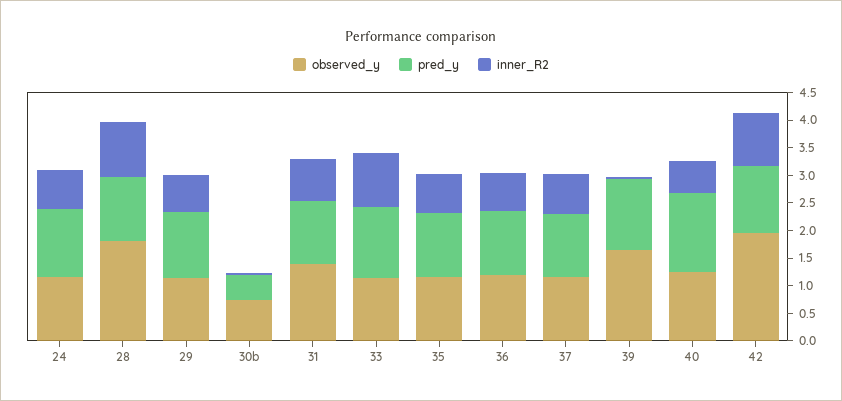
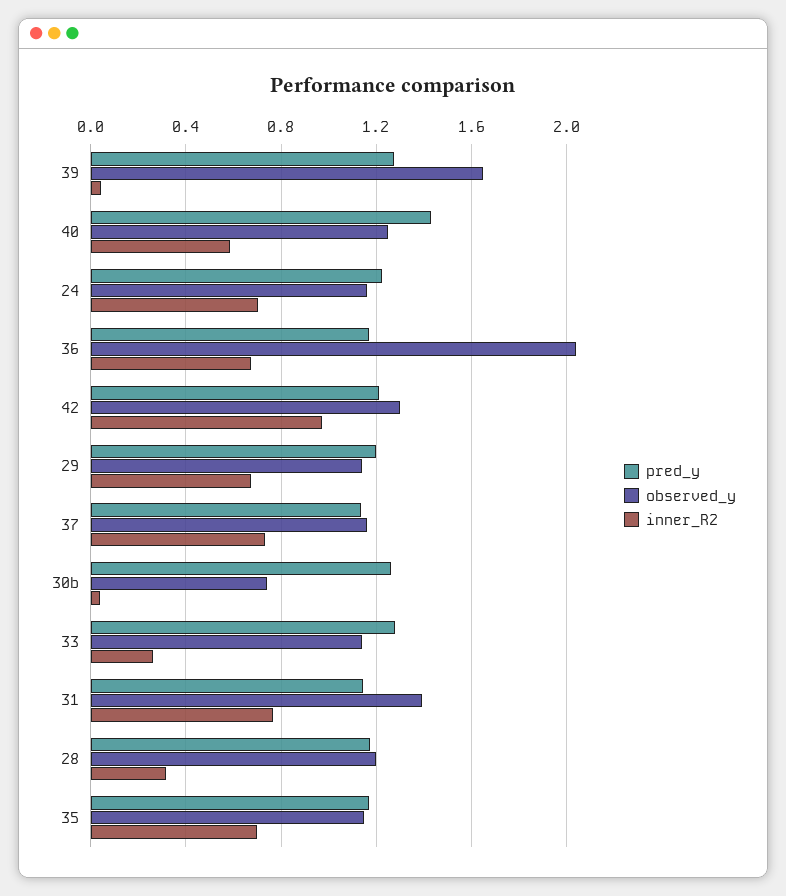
observed_y, 28: 1.75 -> 1.2
inner_R2, 28: 1 -> 0.3
pred_y, 30b: 0.5 -> 1.25
inner_R2, 33: 1 -> 0.25
observed_y, 36: 1.25 -> 2.05
observed_y, 42: 2 -> 1.3

